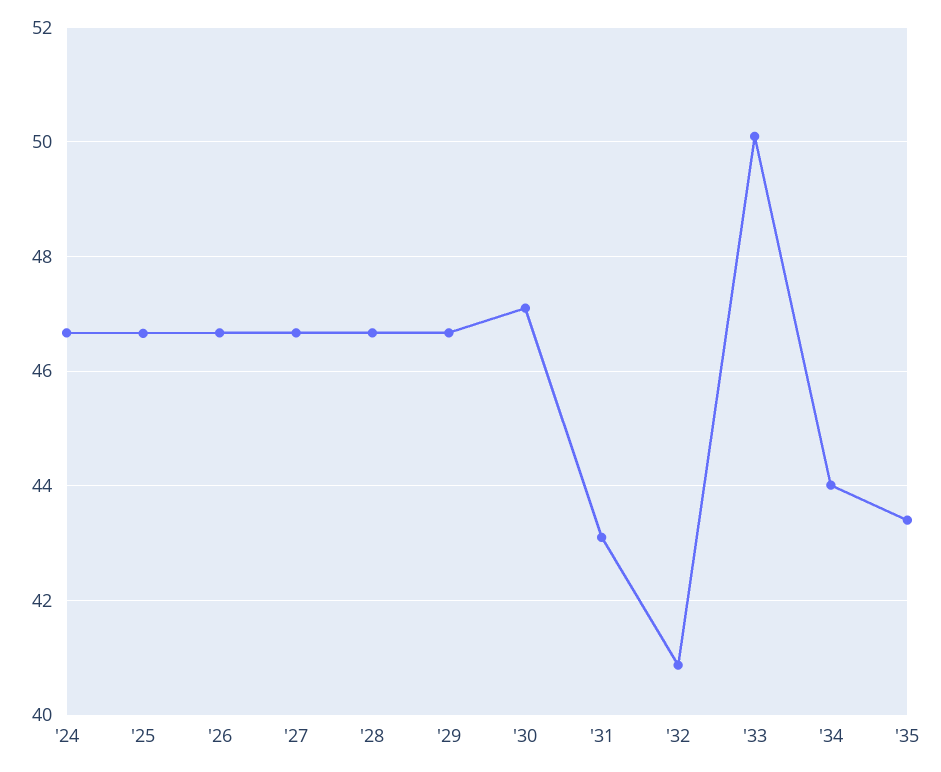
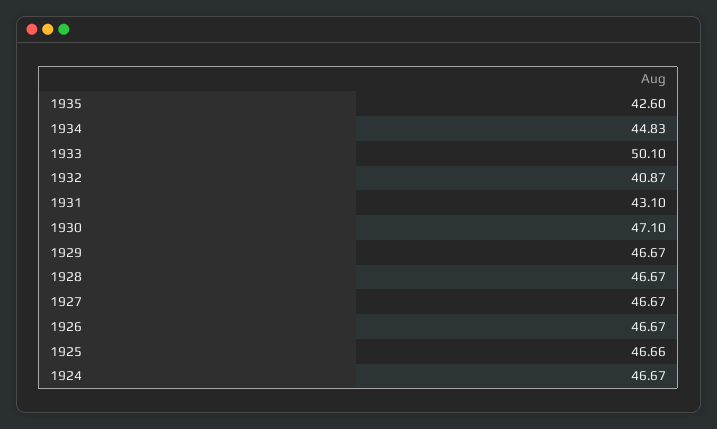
'34: 44 -> 44.83
'35: 43.4 -> 42.6

